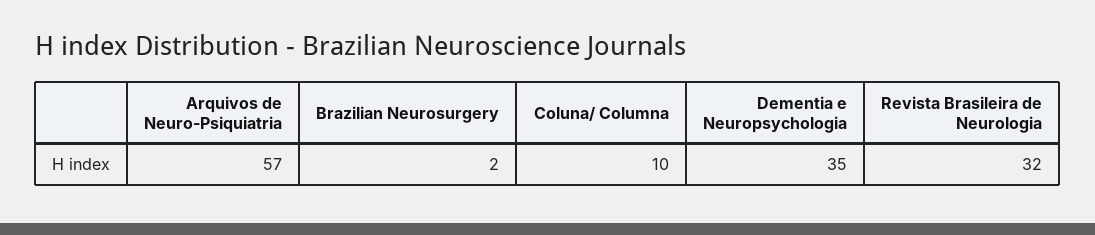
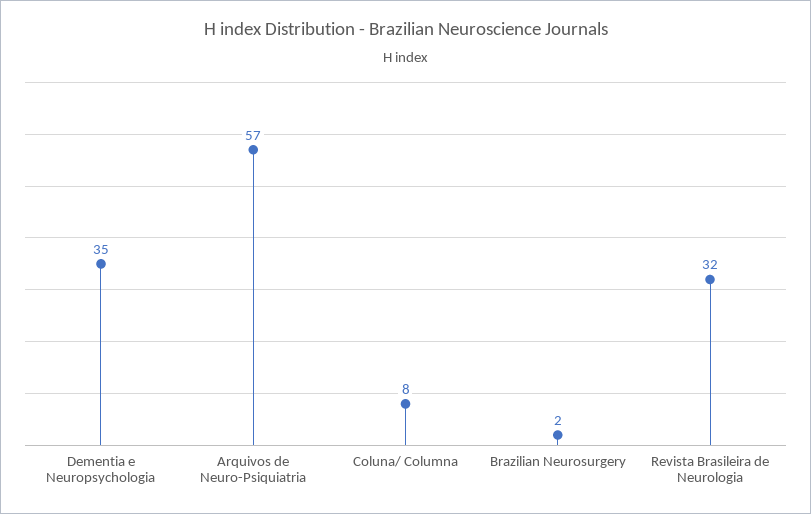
Coluna/ Columna: 10 -> 8

